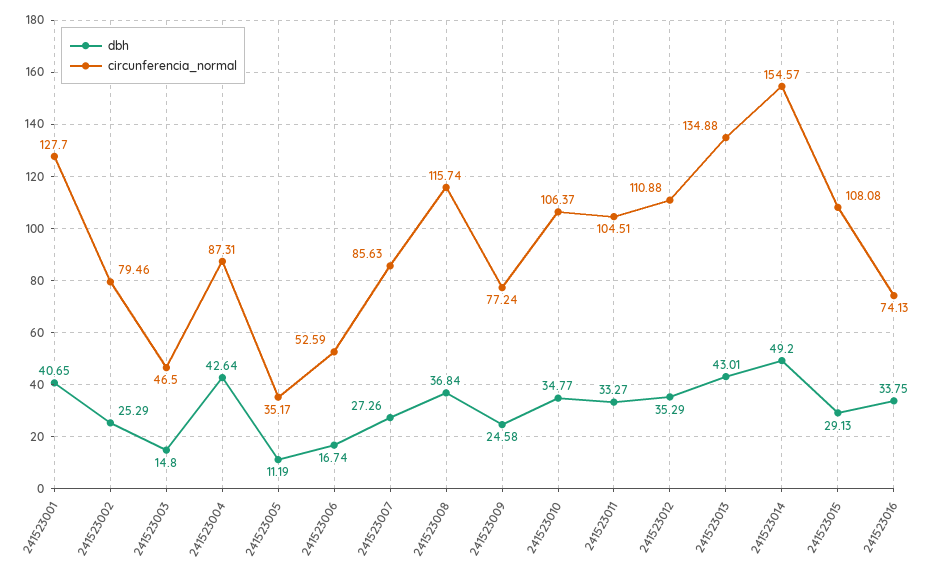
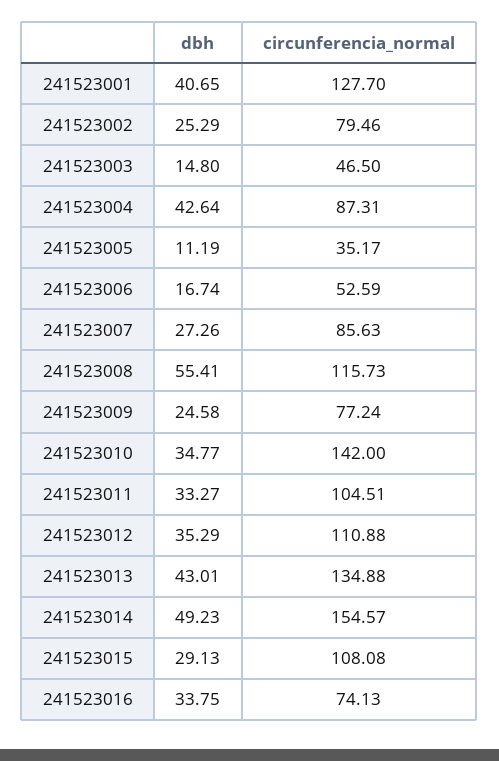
dbh, 241523008: 36.84 -> 55.41
circunferencia_normal, 241523008: 115.74 -> 115.73
circunferencia_normal, 241523010: 106.37 -> 142
dbh, 241523014: 49.2 -> 49.23

